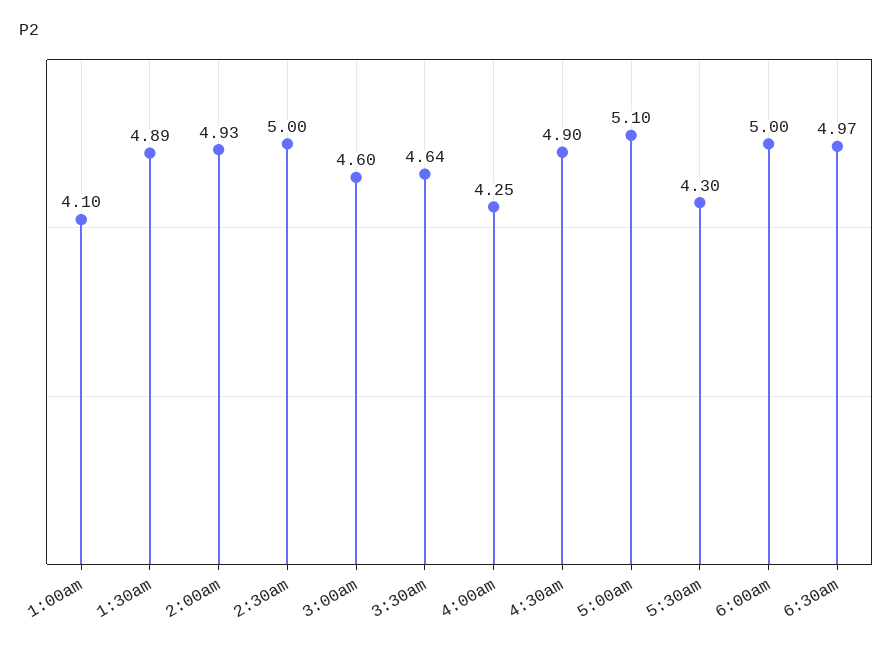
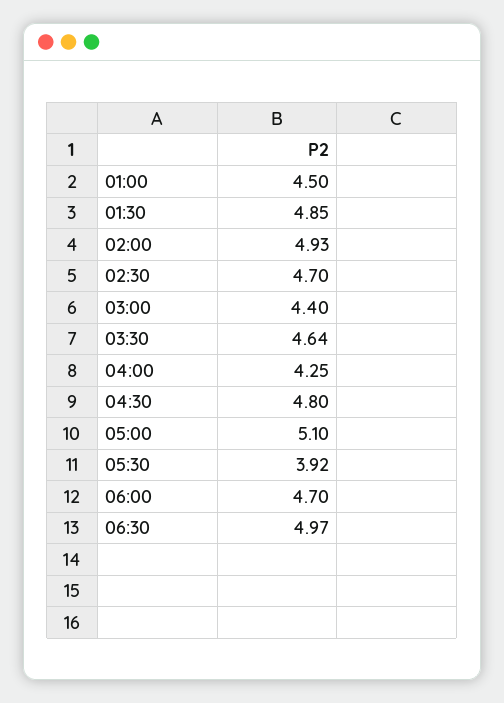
1:00am: 4.1 -> 4.5
1:30am: 4.89 -> 4.85
2:30am: 5 -> 4.7
3:00am: 4.6 -> 4.4
4:30am: 4.9 -> 4.8
5:30am: 4.3 -> 3.92
6:00am: 5 -> 4.7

